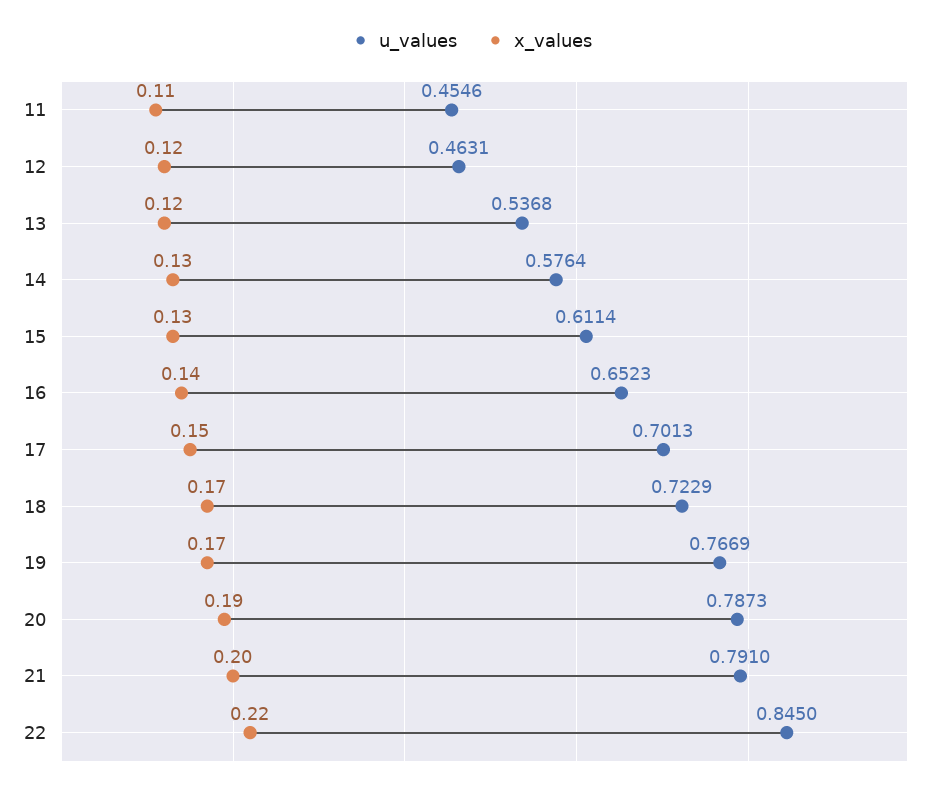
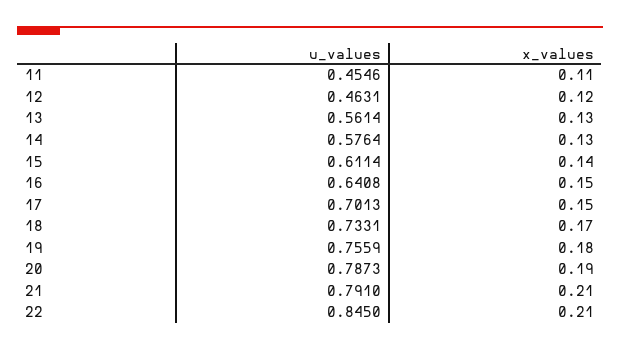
u_values, 13: 0.5368 -> 0.5614
x_values, 13: 0.12 -> 0.13
x_values, 15: 0.13 -> 0.14
u_values, 16: 0.6523 -> 0.6408
x_values, 16: 0.14 -> 0.15
u_values, 18: 0.7229 -> 0.7331
u_values, 19: 0.7669 -> 0.7559
x_values, 19: 0.17 -> 0.18
x_values, 21: 0.2 -> 0.21
x_values, 22: 0.22 -> 0.21

